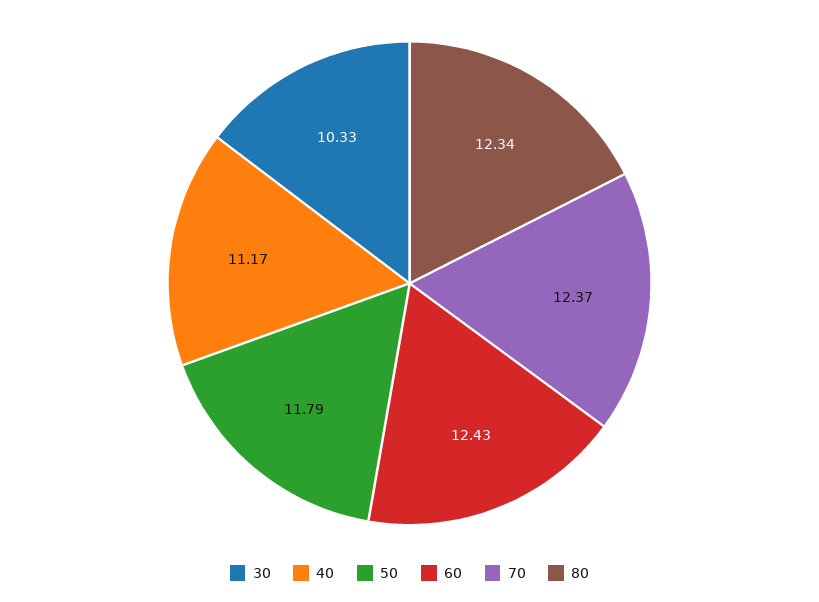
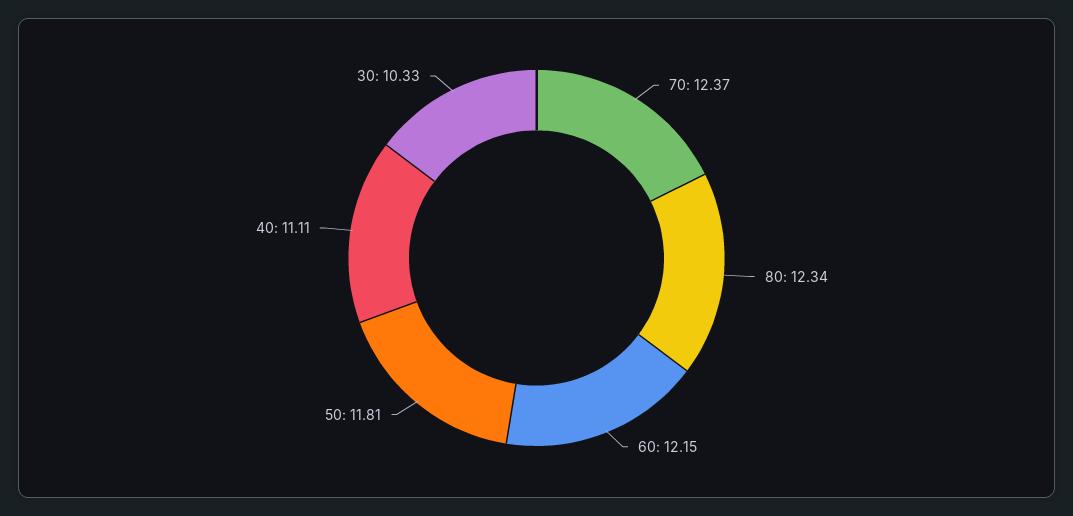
40: 11.17 -> 11.11
50: 11.79 -> 11.81
60: 12.43 -> 12.15

